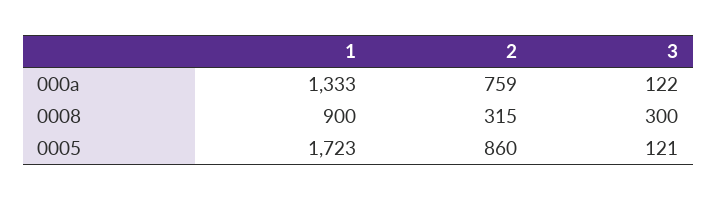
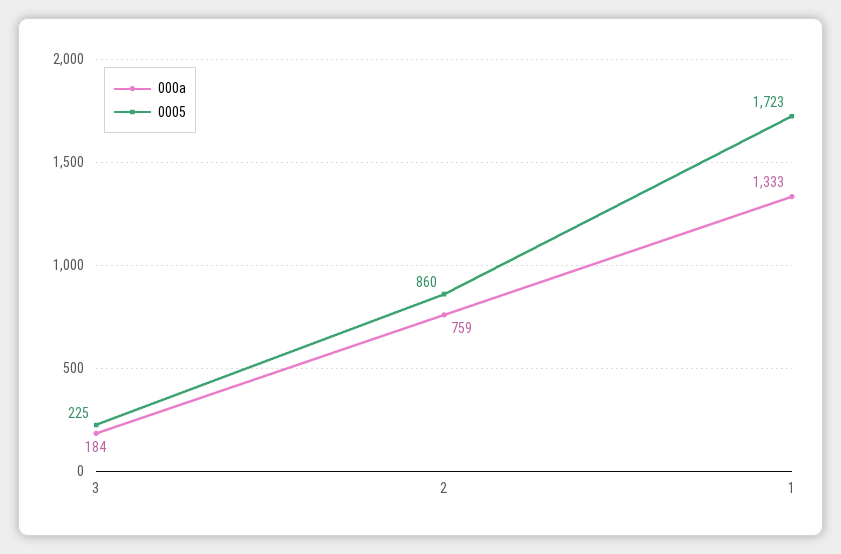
000a, 3: 122 -> 184
0008, 1: 900 -> none
0008, 2: 315 -> none
0008, 3: 300 -> none
0005, 3: 121 -> 225

